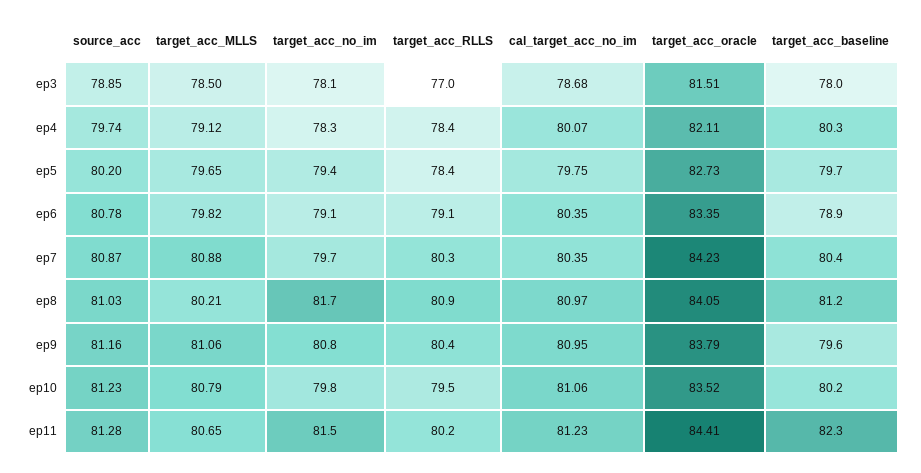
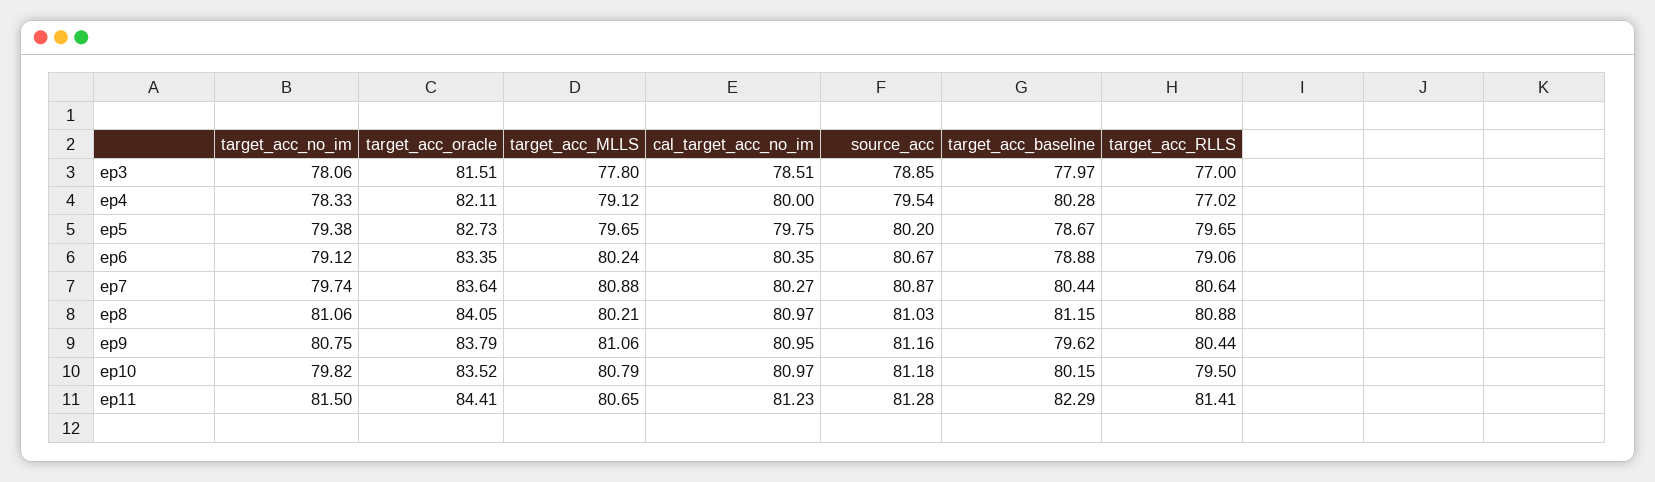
target_acc_MLLS, ep3: 78.5 -> 77.8
cal_target_acc_no_im, ep3: 78.68 -> 78.51
source_acc, ep4: 79.74 -> 79.54
target_acc_RLLS, ep4: 78.4 -> 77.02
cal_target_acc_no_im, ep4: 80.07 -> 80
target_acc_RLLS, ep5: 78.4 -> 79.65
target_acc_baseline, ep5: 79.7 -> 78.67
source_acc, ep6: 80.78 -> 80.67
target_acc_MLLS, ep6: 79.82 -> 80.24
target_acc_RLLS, ep7: 80.3 -> 80.64
cal_target_acc_no_im, ep7: 80.35 -> 80.27
target_acc_oracle, ep7: 84.23 -> 83.64
target_acc_no_im, ep8: 81.7 -> 81.06
source_acc, ep10: 81.23 -> 81.18
cal_target_acc_no_im, ep10: 81.06 -> 80.97
target_acc_RLLS, ep11: 80.2 -> 81.41

